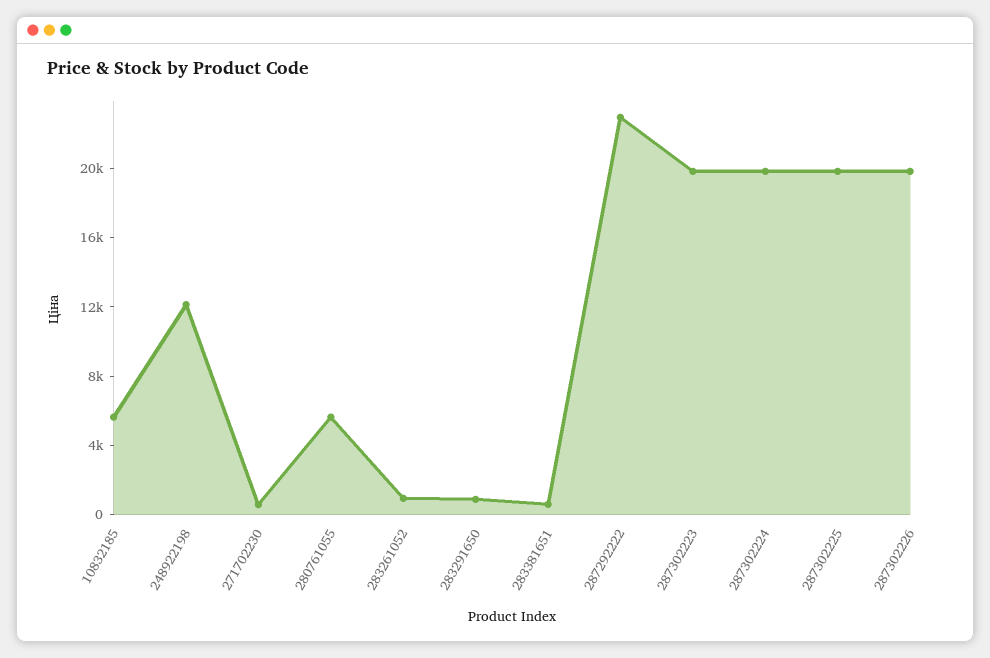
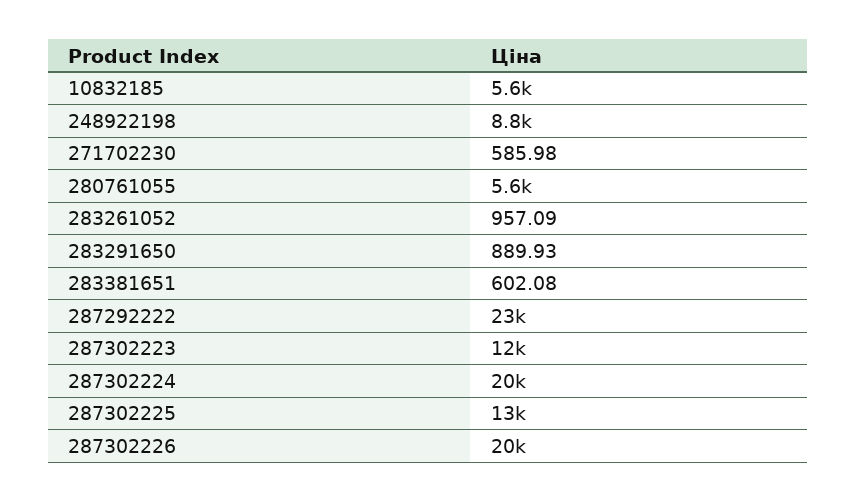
248922198: 12000 -> 8800
287302223: 20000 -> 12000
287302225: 20000 -> 13000

